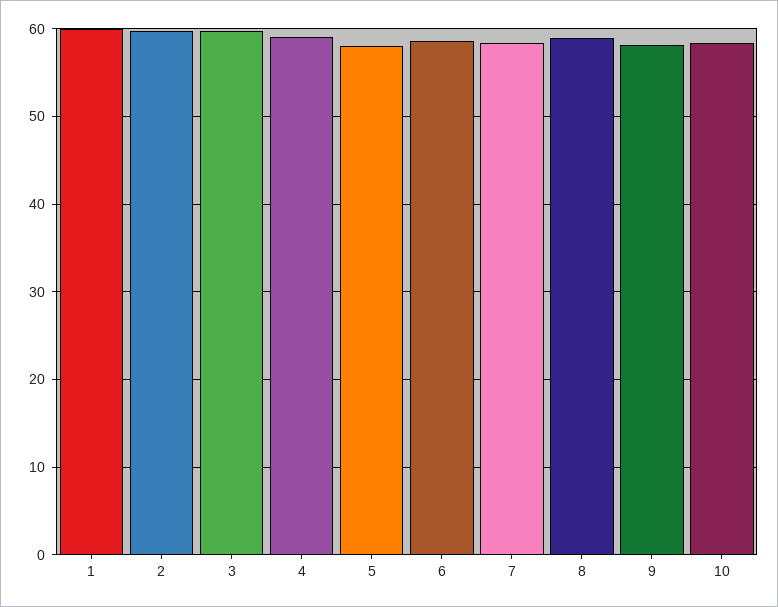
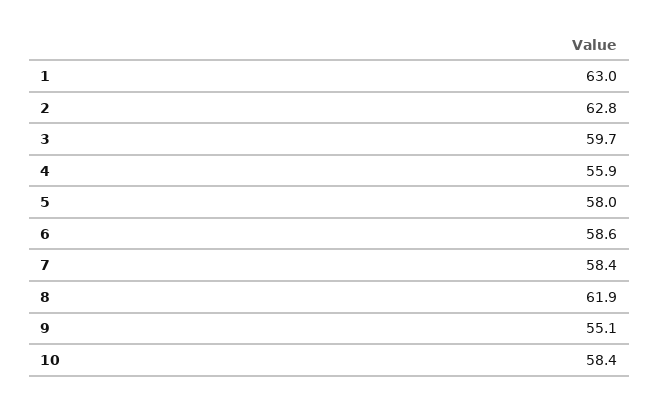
1: 60 -> 63
2: 60 -> 62.8
4: 59 -> 55.9
8: 59 -> 61.9
9: 58 -> 55.1

